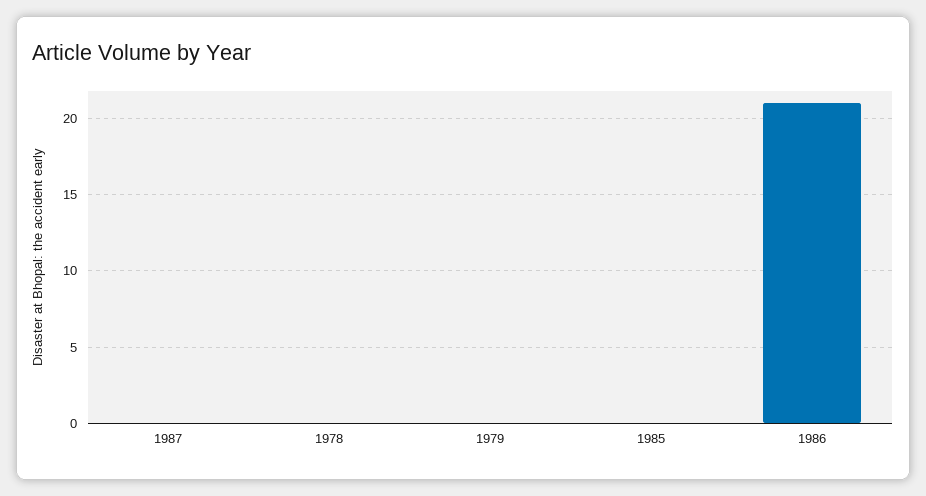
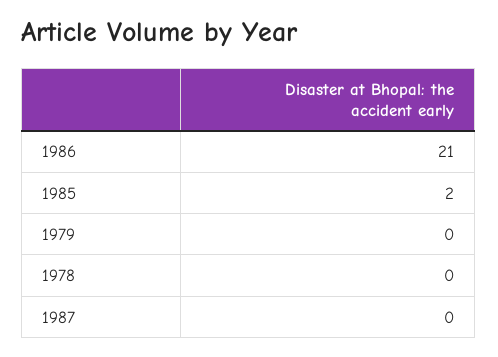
1985: 0 -> 2

